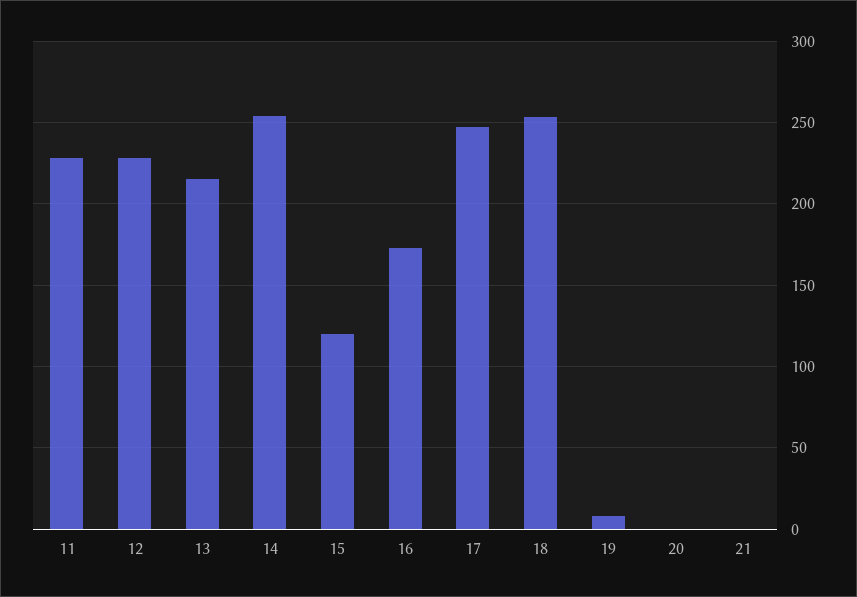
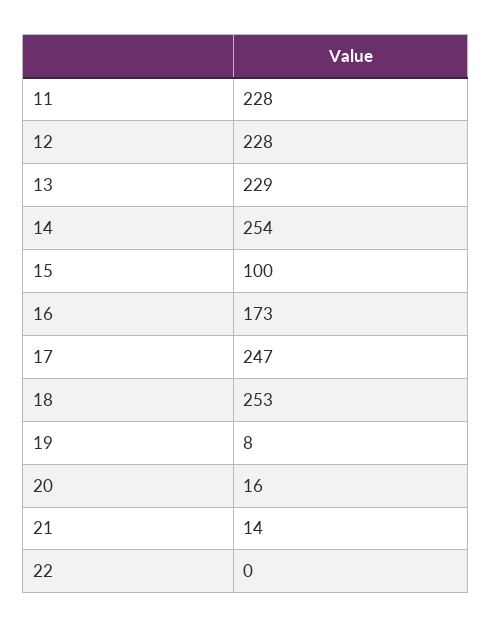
13: 215 -> 229
15: 120 -> 100
20: 0 -> 16
21: 0 -> 14
22: none -> 0

